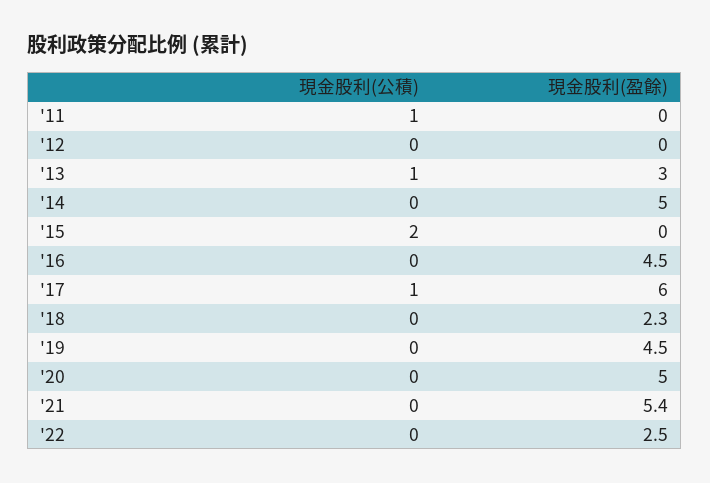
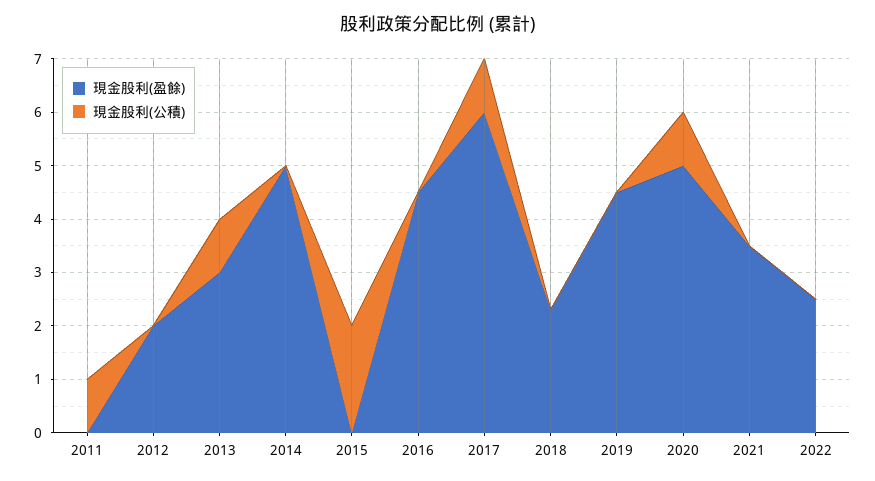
現金股利(盈餘), '12: 0 -> 2
現金股利(公積), '20: 0 -> 1
現金股利(盈餘), '21: 5.4 -> 3.5

